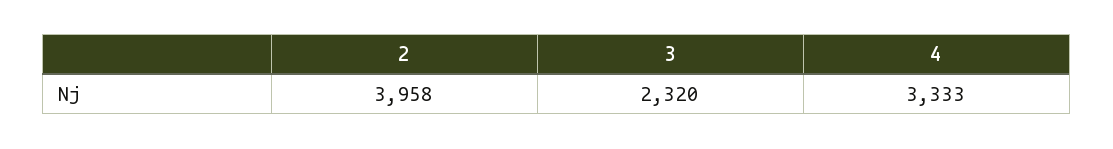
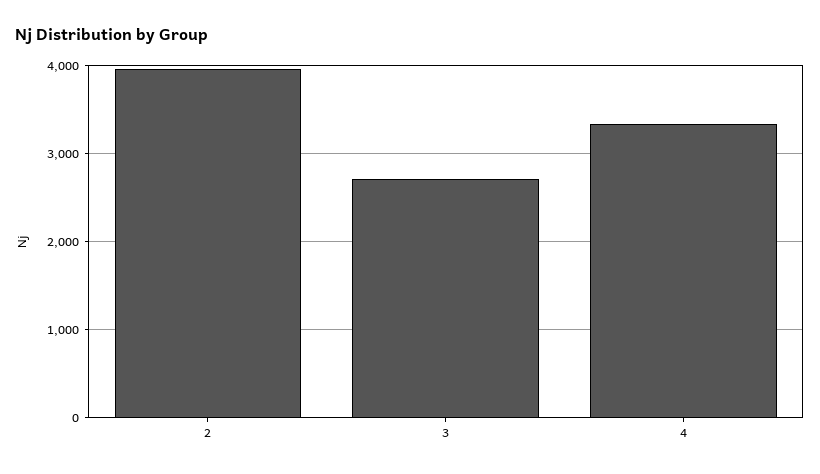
3: 2320 -> 2700

